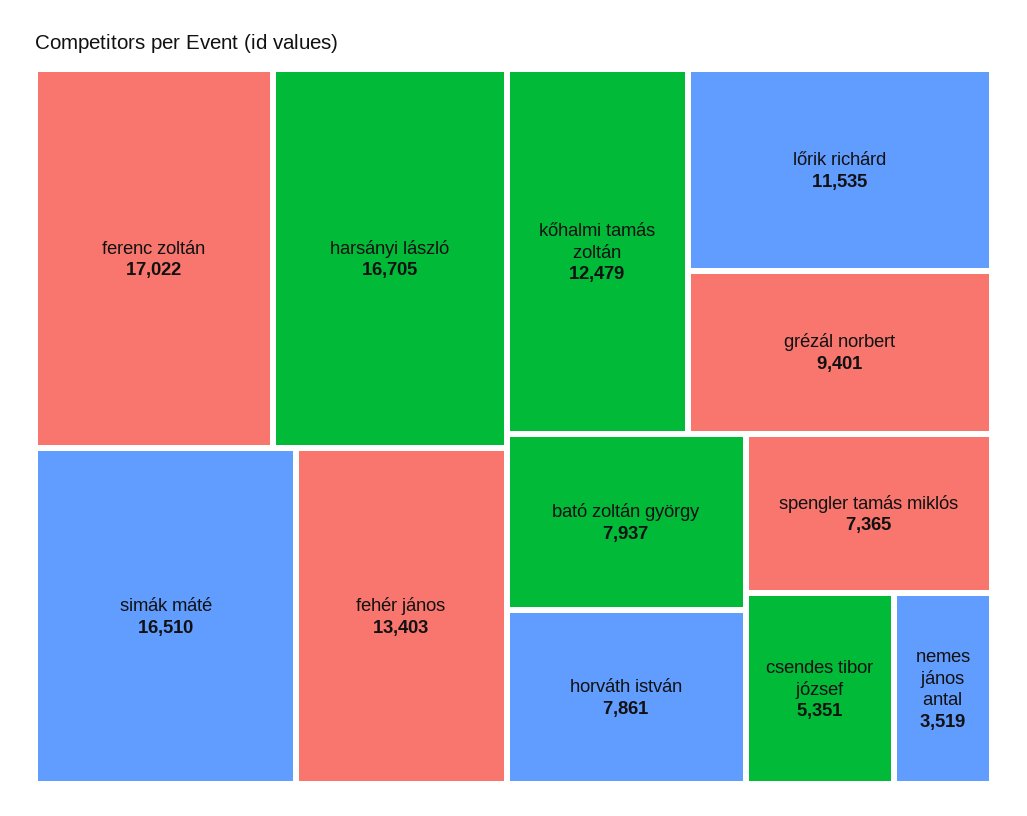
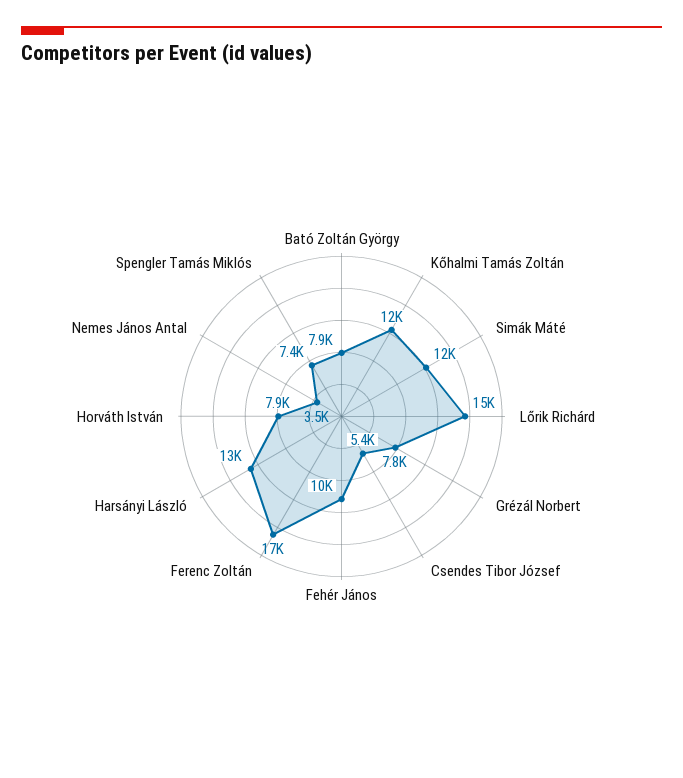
harsányi lászló: 16705 -> 13000
simák máté: 16510 -> 12000
fehér jános: 13403 -> 10000
lőrik richárd: 11535 -> 15000
grézál norbert: 9401 -> 7800

